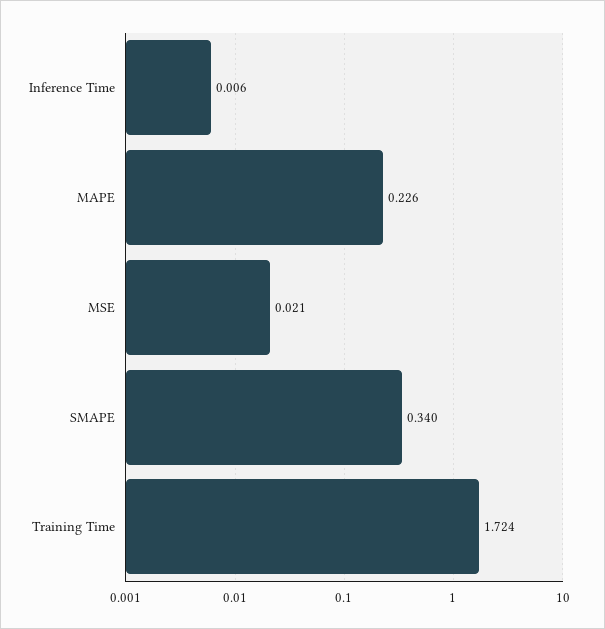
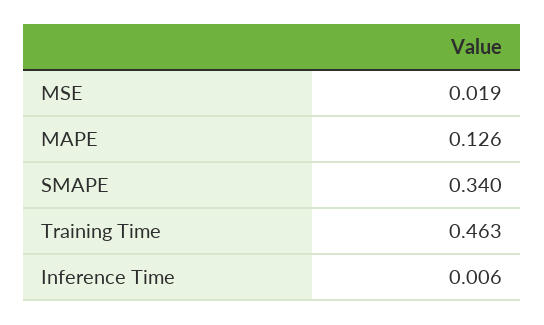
MAPE: 0.226 -> 0.126
MSE: 0.021 -> 0.019
Training Time: 1.724 -> 0.463

